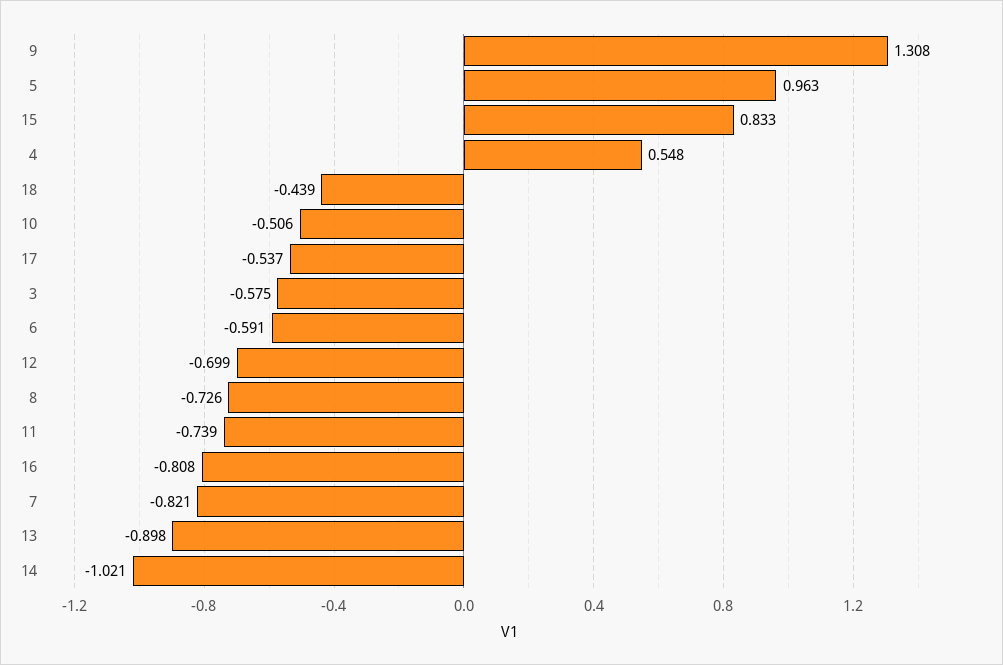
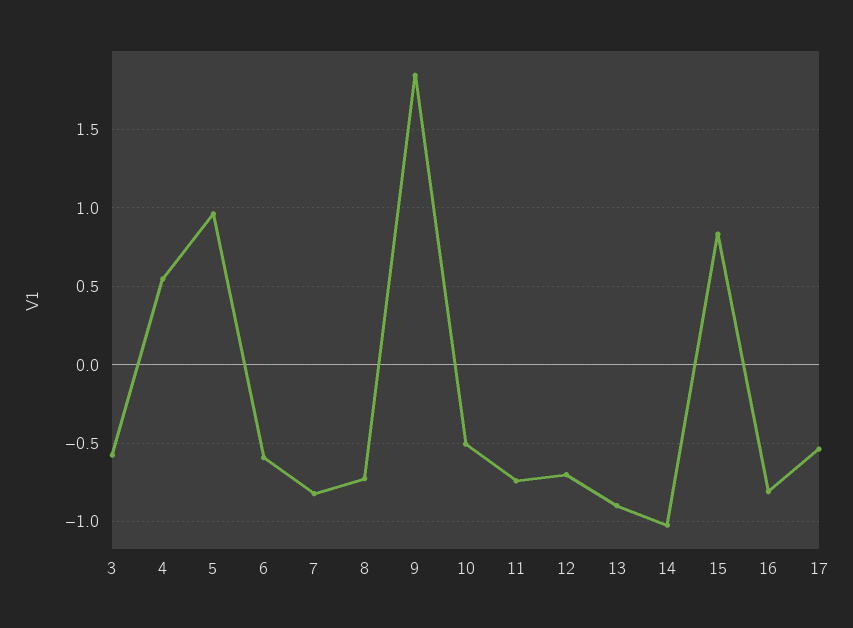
9: 1.308 -> 1.85
18: -0.439 -> none

